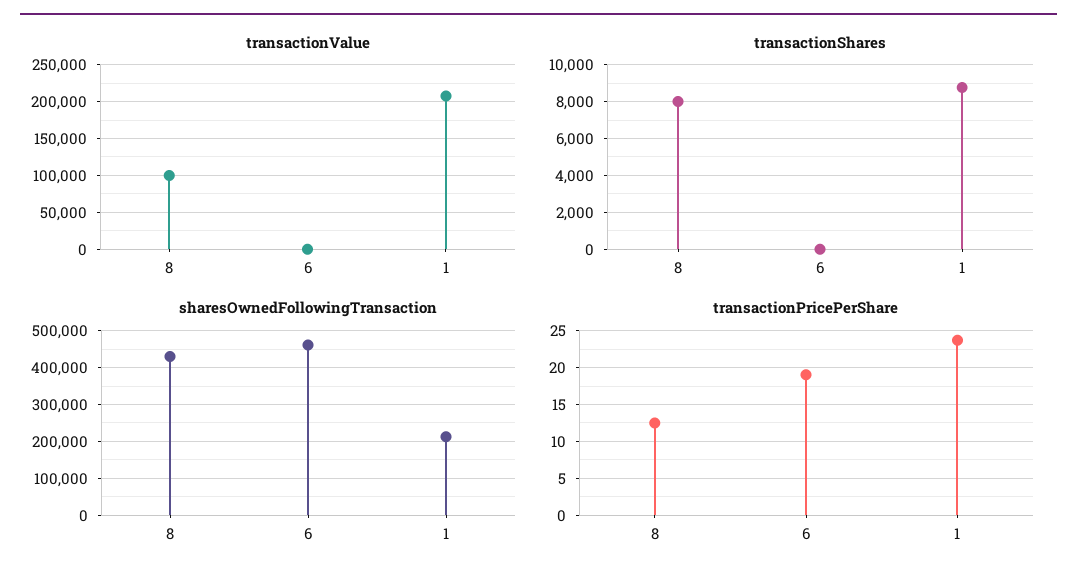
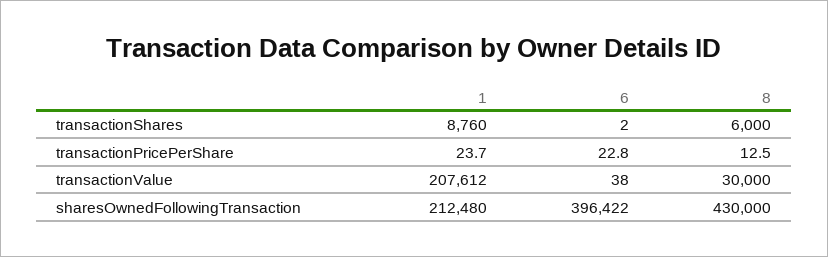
transactionValue, 8: 100000 -> 30000
transactionShares, 8: 8000 -> 6000
sharesOwnedFollowingTransaction, 6: 460000 -> 396422
transactionPricePerShare, 6: 19 -> 22.8

